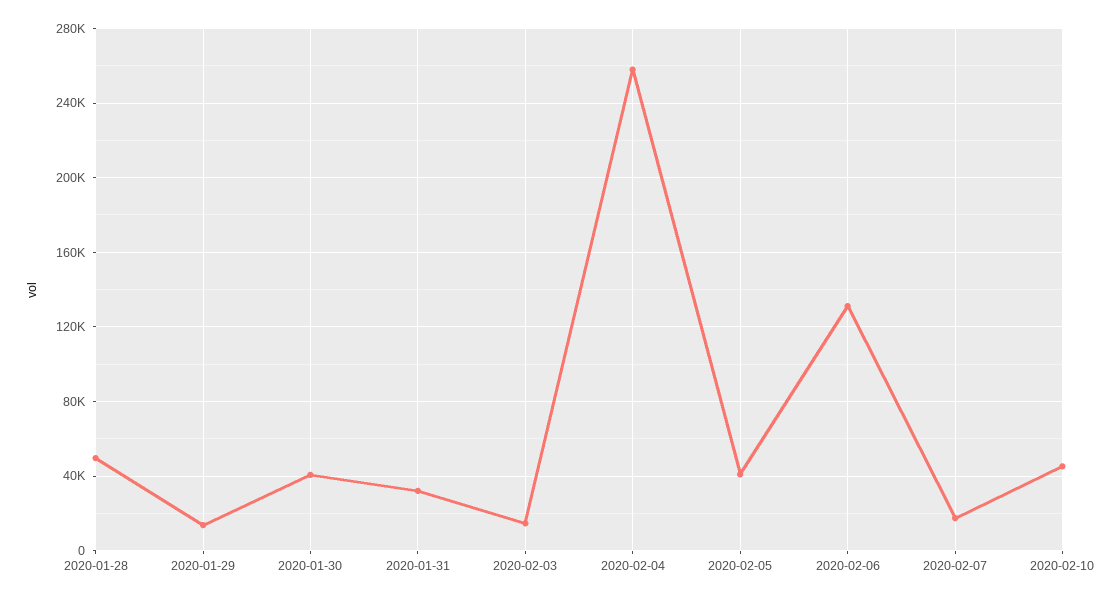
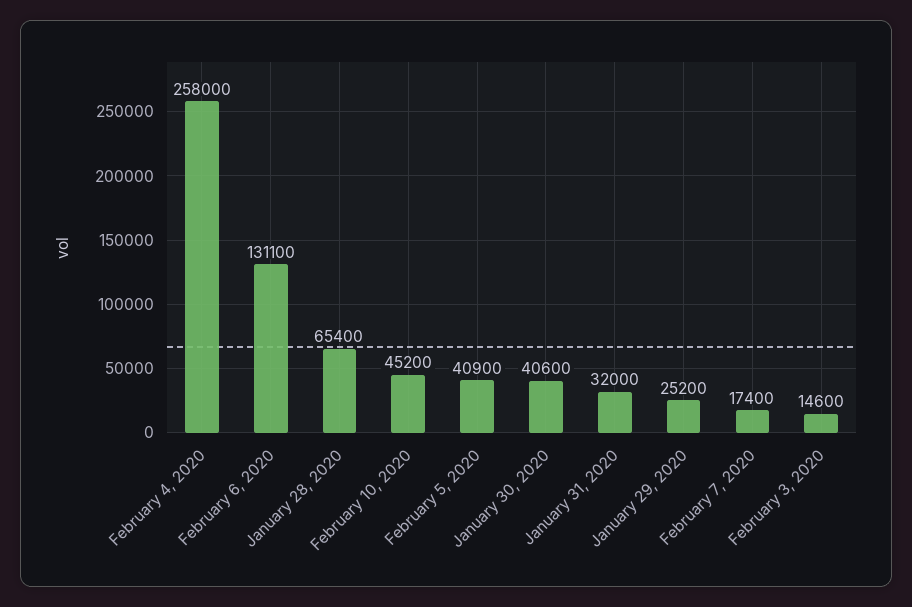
2020-01-28: 50000 -> 65400
2020-01-29: 15000 -> 25200

